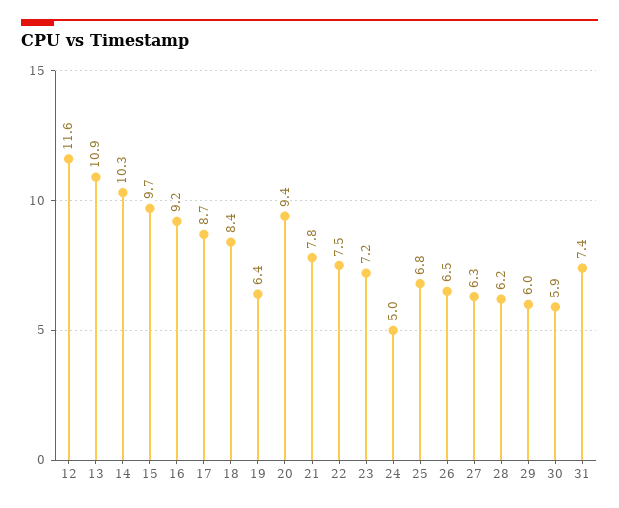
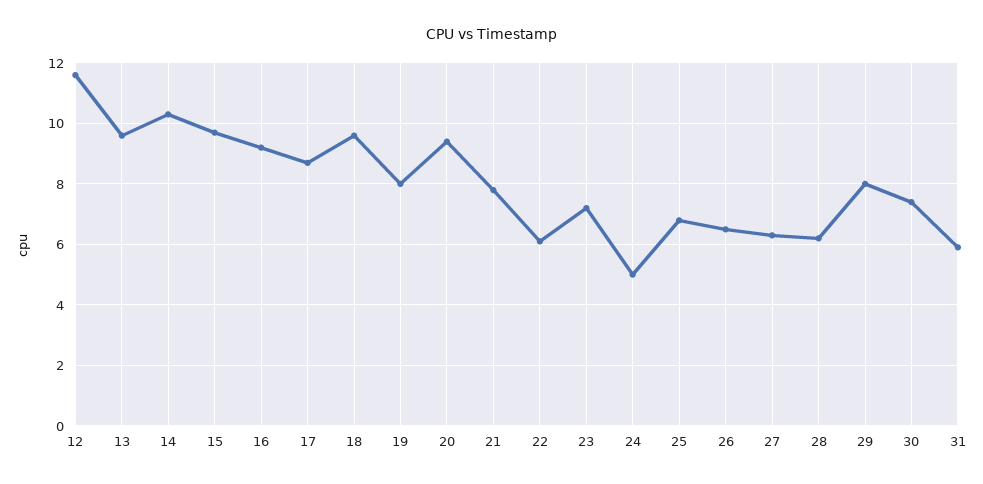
13: 10.9 -> 9.5
18: 8.4 -> 9.5
19: 6.4 -> 8
22: 7.5 -> 6
29: 6 -> 8
30: 5.9 -> 7.5
31: 7.4 -> 6

